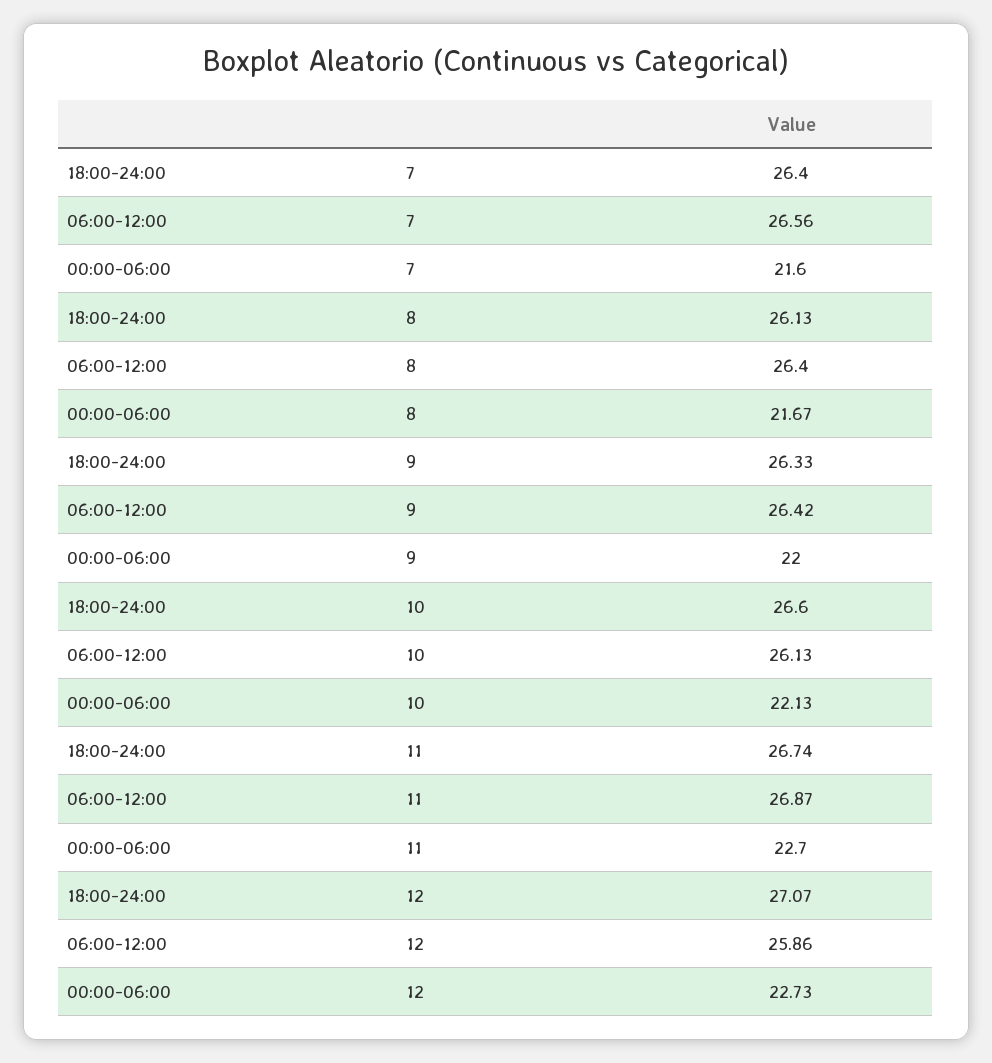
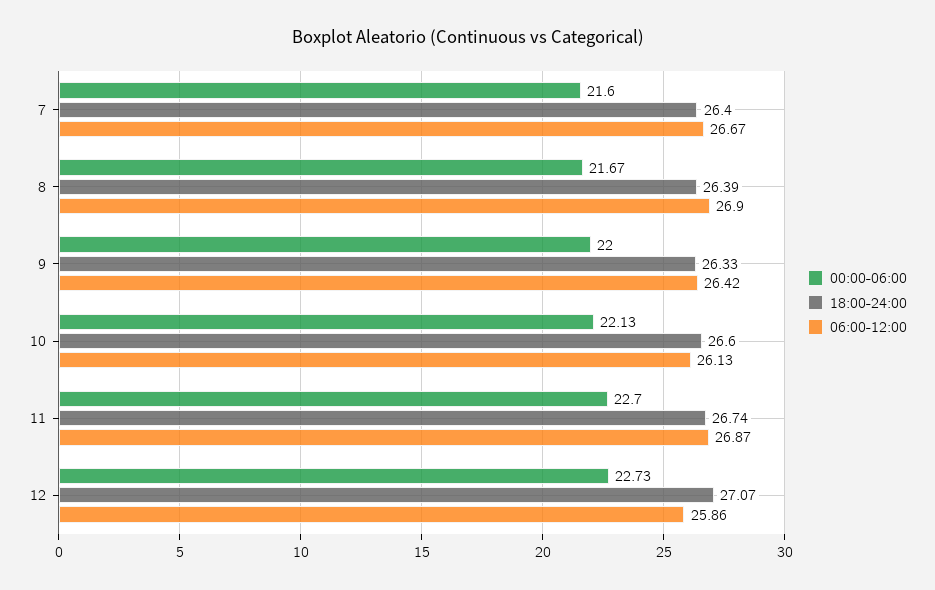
06:00-12:00, 7: 26.56 -> 26.67
18:00-24:00, 8: 26.13 -> 26.39
06:00-12:00, 8: 26.4 -> 26.9

